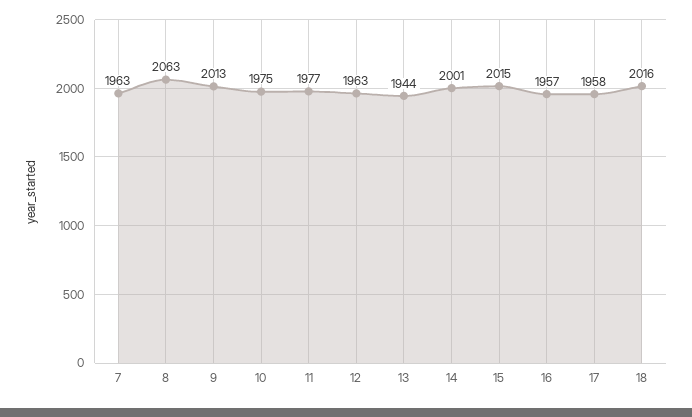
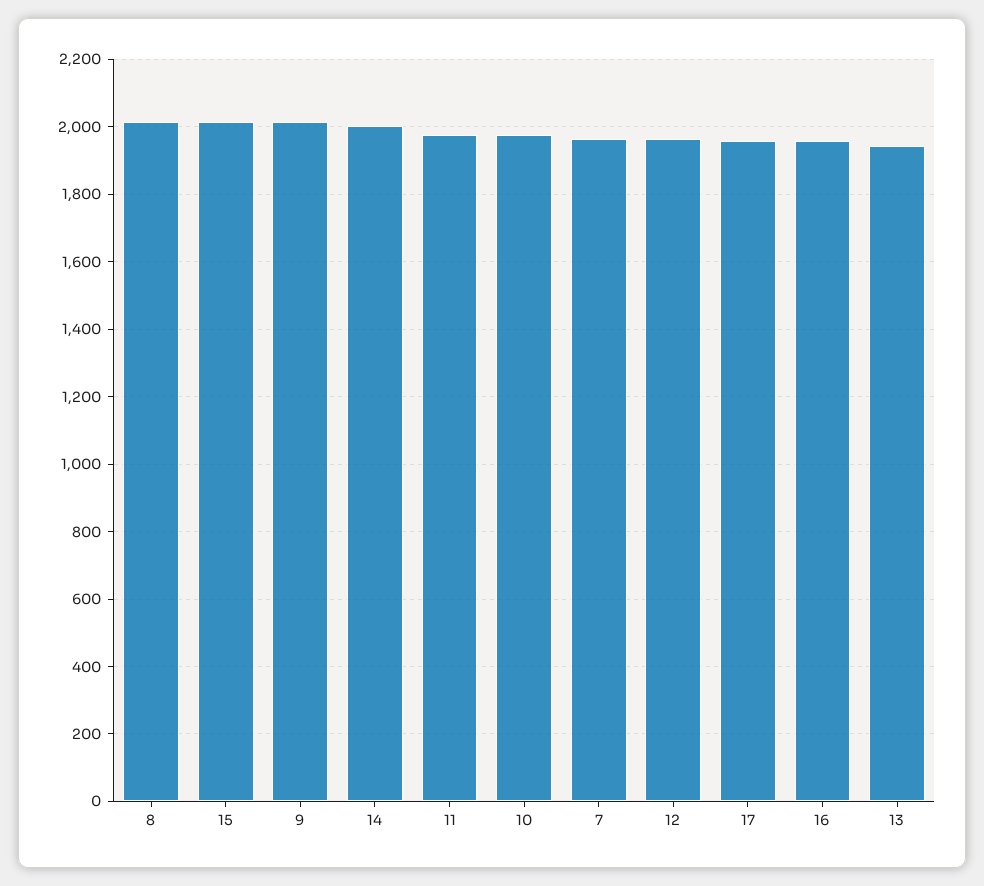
8: 2063 -> 2020
18: 2016 -> none

